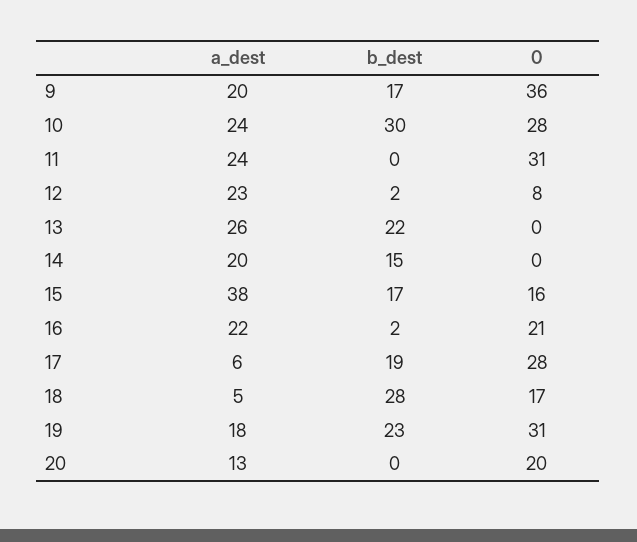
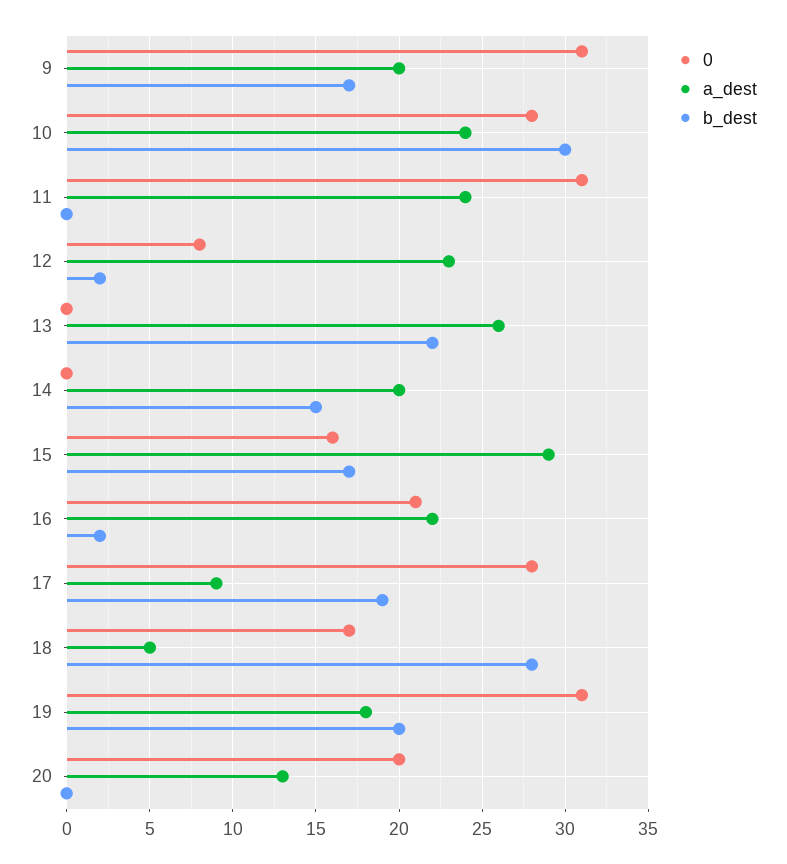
0, 9: 36 -> 31
a_dest, 15: 38 -> 29
a_dest, 17: 6 -> 9
b_dest, 19: 23 -> 20

